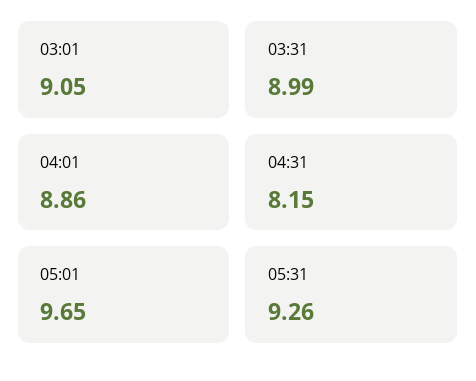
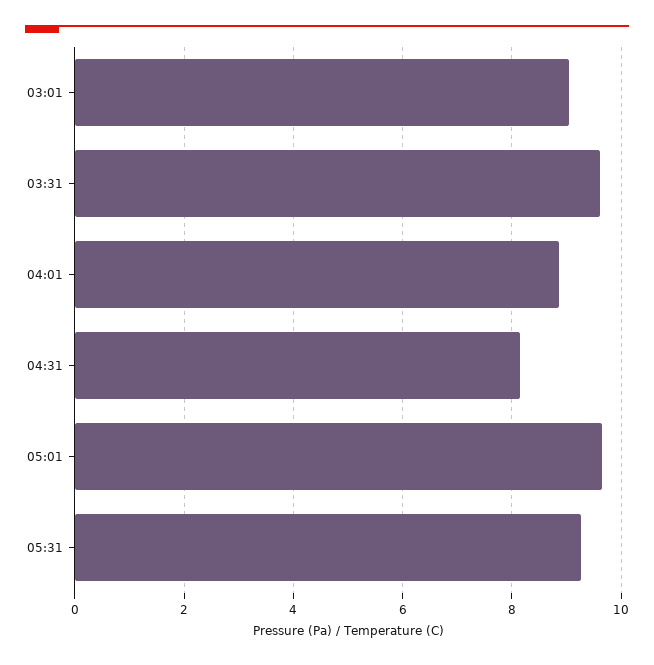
03:31: 8.99 -> 9.6

